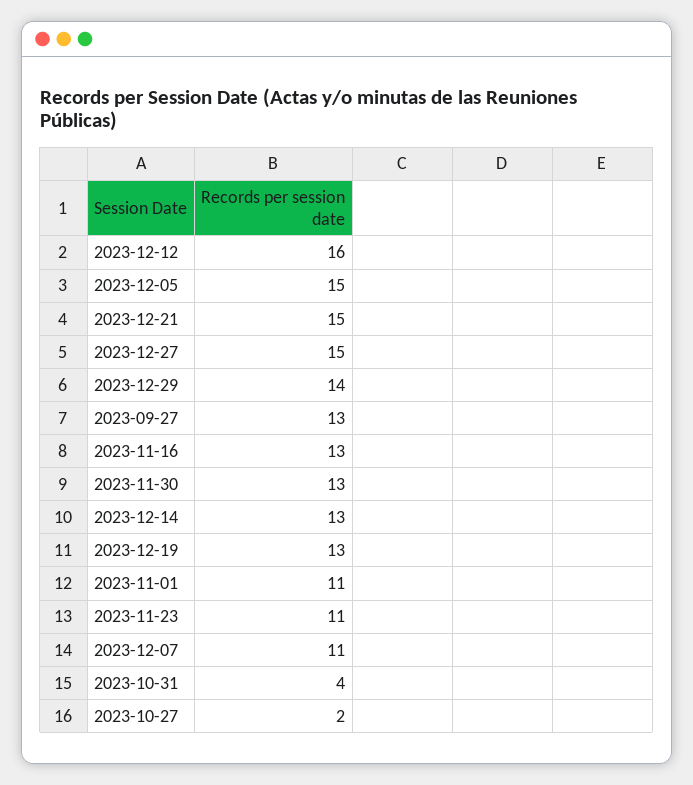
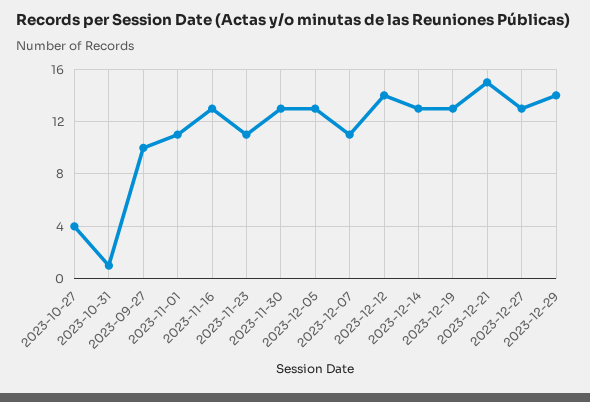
2023-12-12: 16 -> 14
2023-12-05: 15 -> 13
2023-12-27: 15 -> 13
2023-09-27: 13 -> 10
2023-10-31: 4 -> 1
2023-10-27: 2 -> 4

